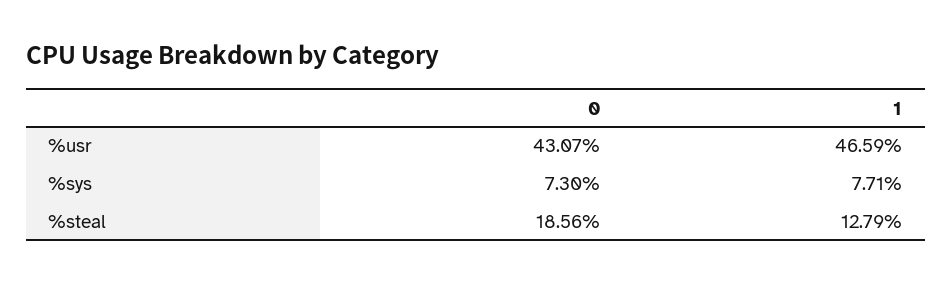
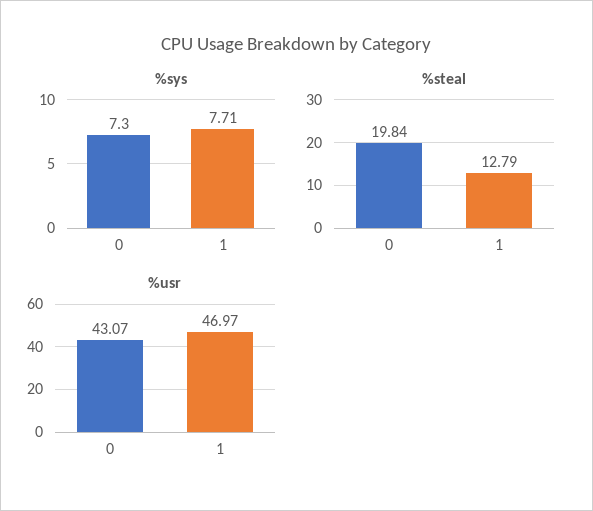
%usr, 1: 46.59 -> 46.97
%steal, 0: 18.56 -> 19.84

